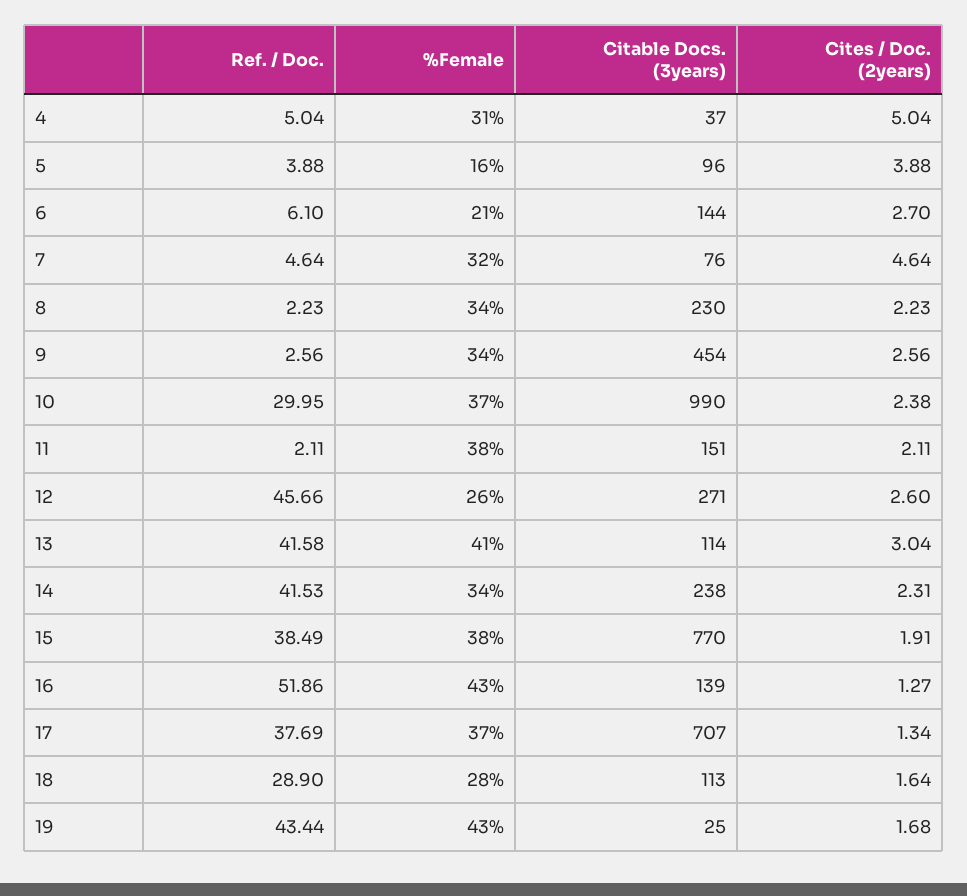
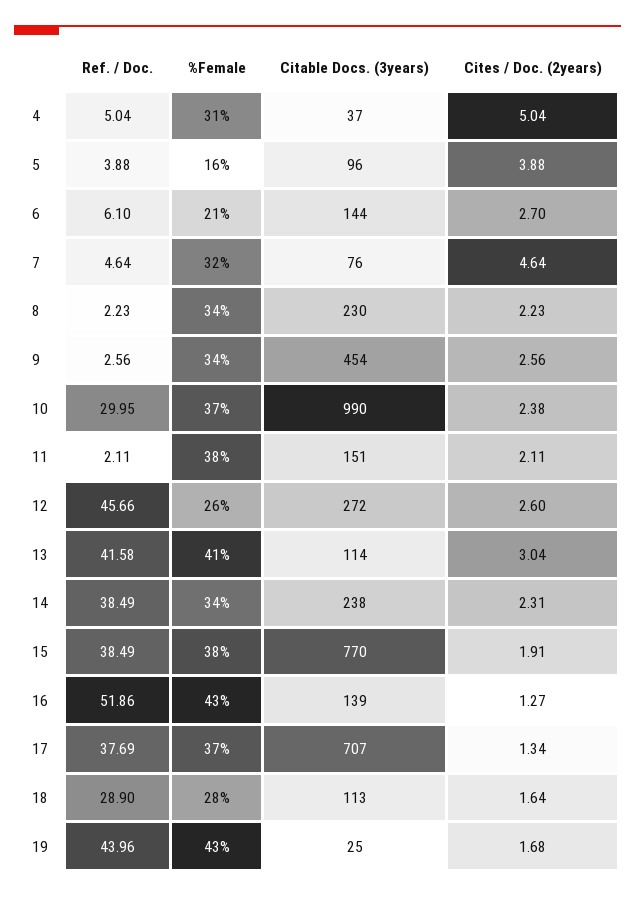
Citable Docs. (3years), 12: 271 -> 272
Ref. / Doc., 14: 41.53 -> 38.49
Ref. / Doc., 19: 43.44 -> 43.96

